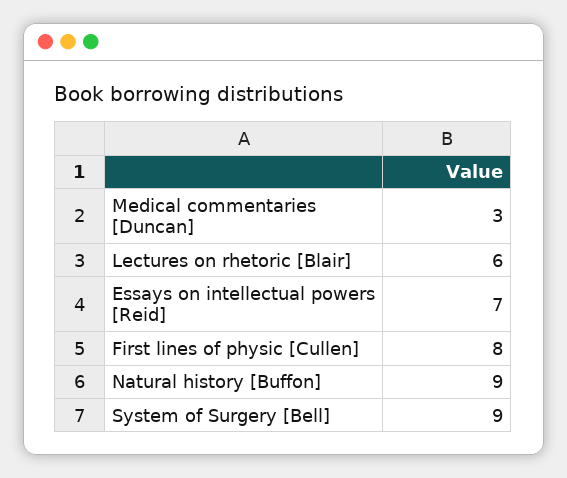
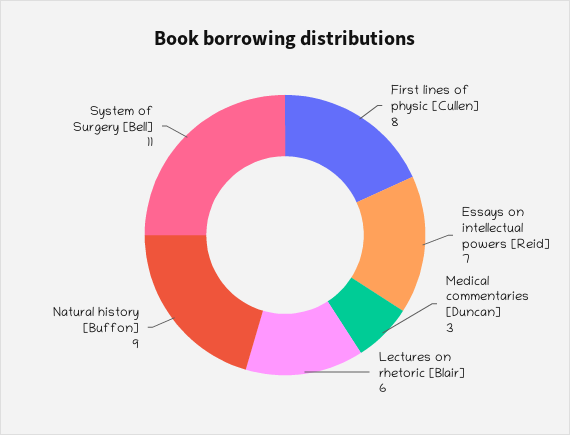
System of Surgery [Bell]: 9 -> 11

